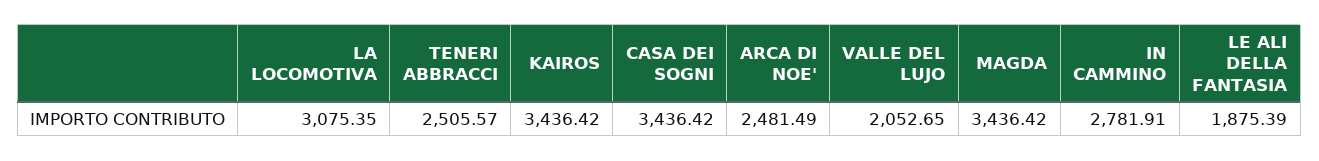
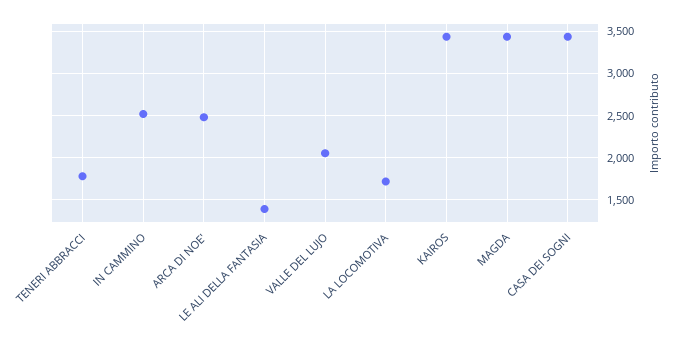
LA LOCOMOTIVA: 3075.35 -> 1700
TENERI ABBRACCI: 2505.57 -> 1800
IN CAMMINO: 2781.91 -> 2500
LE ALI DELLA FANTASIA: 1875.39 -> 1400

